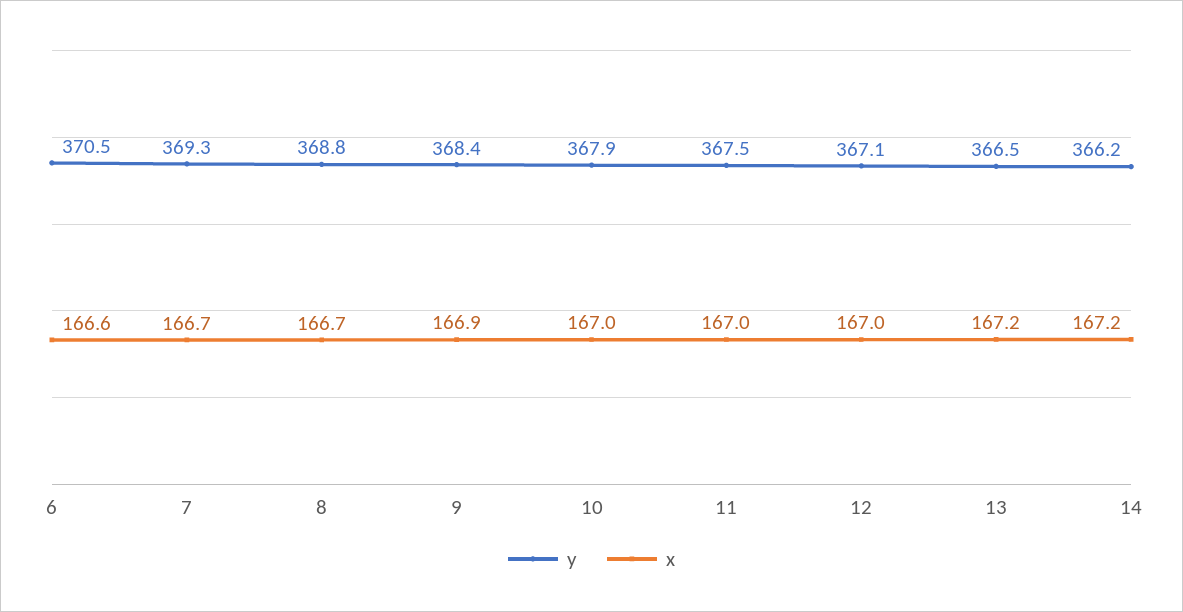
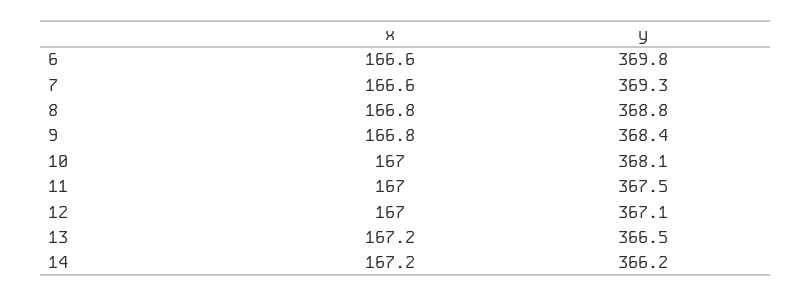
y, 6: 370.5 -> 369.8
x, 7: 166.7 -> 166.6
x, 8: 166.7 -> 166.8
x, 9: 166.9 -> 166.8
y, 10: 367.9 -> 368.1

